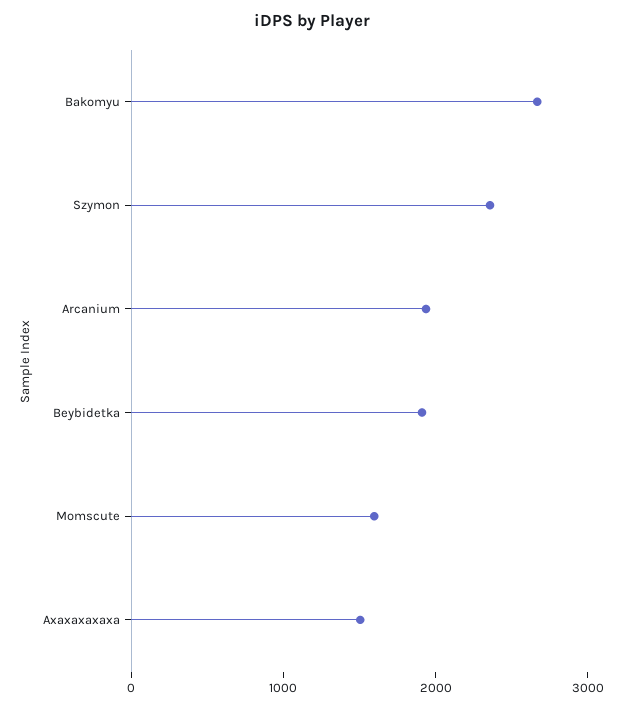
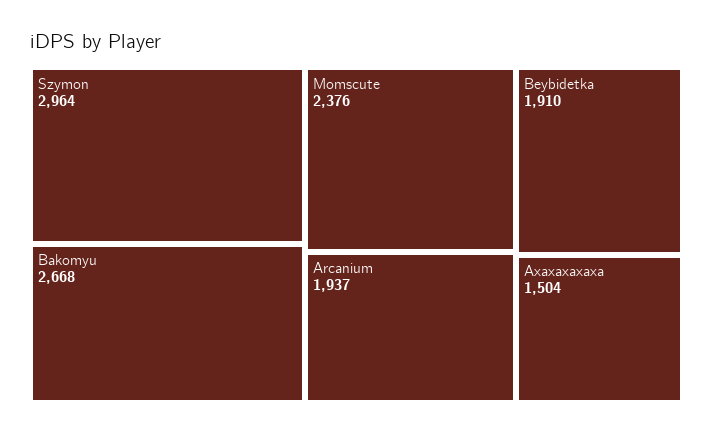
Szymon: 2400 -> 2964
Momscute: 1600 -> 2376

